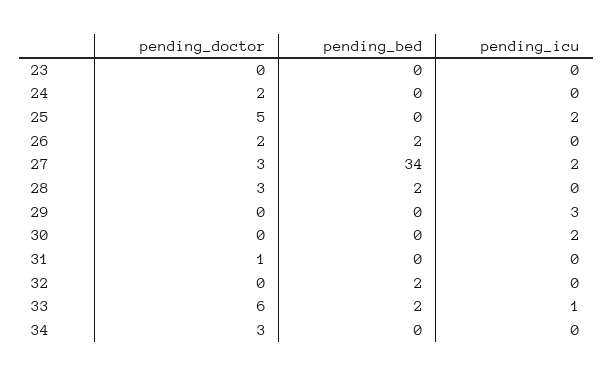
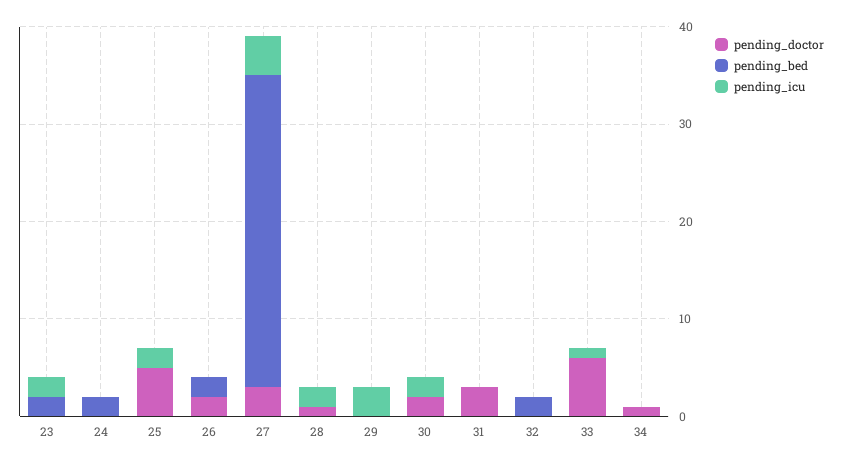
pending_bed, 23: 0 -> 2
pending_icu, 23: 0 -> 2
pending_doctor, 24: 2 -> 0
pending_bed, 24: 0 -> 2
pending_bed, 27: 34 -> 32
pending_icu, 27: 2 -> 4
pending_doctor, 28: 3 -> 1
pending_bed, 28: 2 -> 0
pending_icu, 28: 0 -> 2
pending_doctor, 30: 0 -> 2
pending_doctor, 31: 1 -> 3
pending_bed, 33: 2 -> 0
pending_doctor, 34: 3 -> 1

